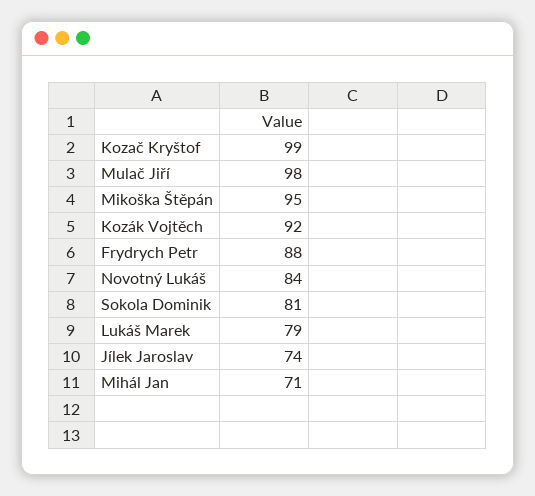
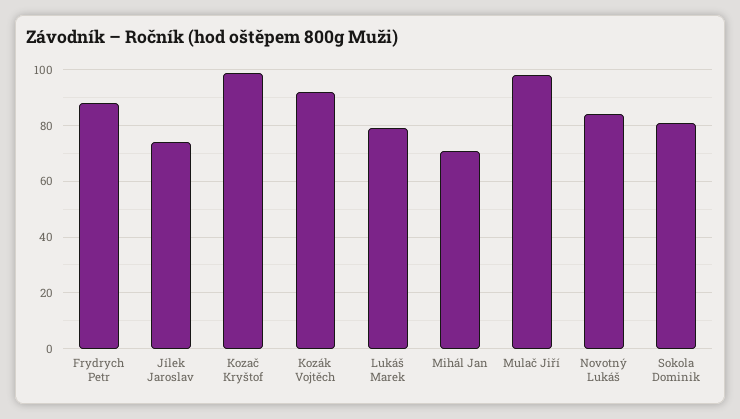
Mikoška Štěpán: 95 -> none

